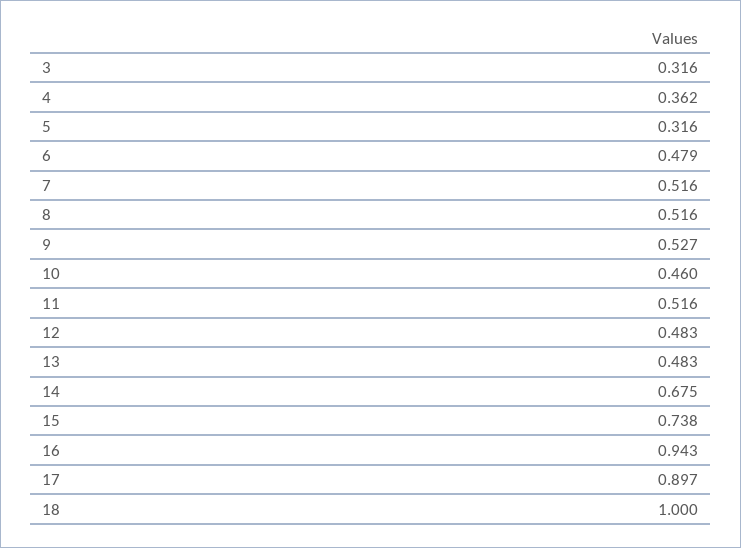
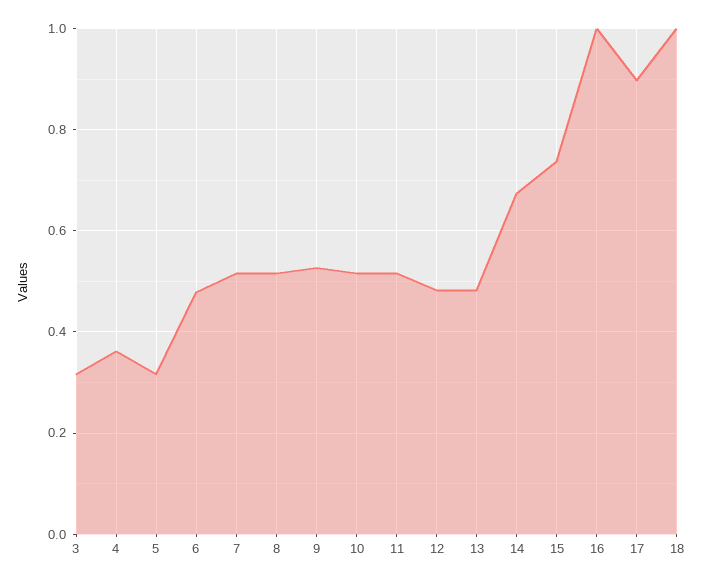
10: 0.46 -> 0.52
16: 0.943 -> 1

